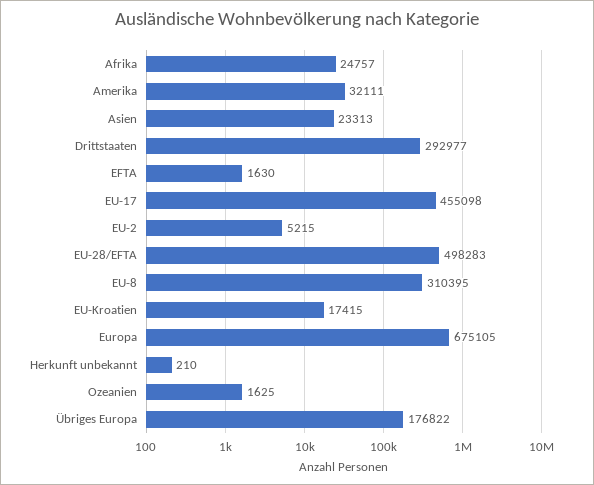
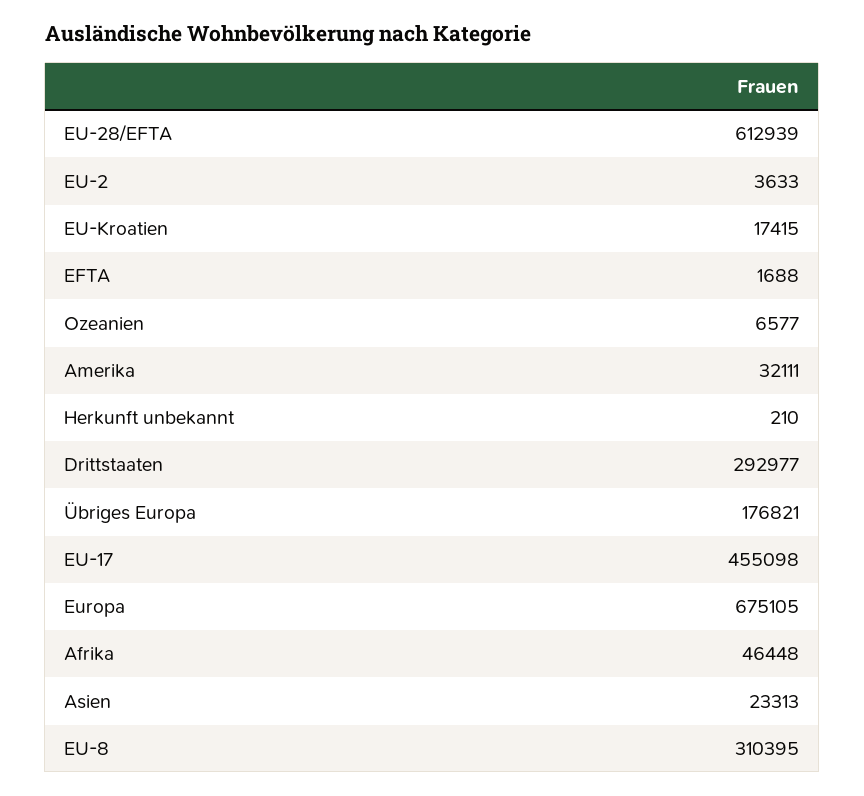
Afrika: 24757 -> 46448
EFTA: 1630 -> 1688
EU-2: 5215 -> 3633
EU-28/EFTA: 498283 -> 612939
Ozeanien: 1625 -> 6577
Übriges Europa: 176822 -> 176821

